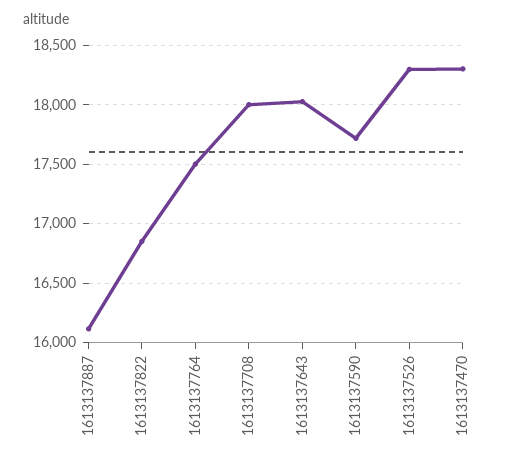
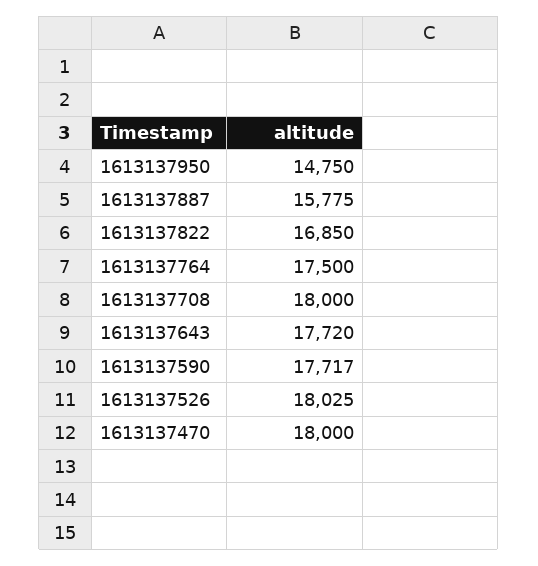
1613137887: 16100 -> 15775
1613137643: 18000 -> 17720
1613137526: 18300 -> 18025
1613137470: 18300 -> 18000
1613137950: none -> 14750

